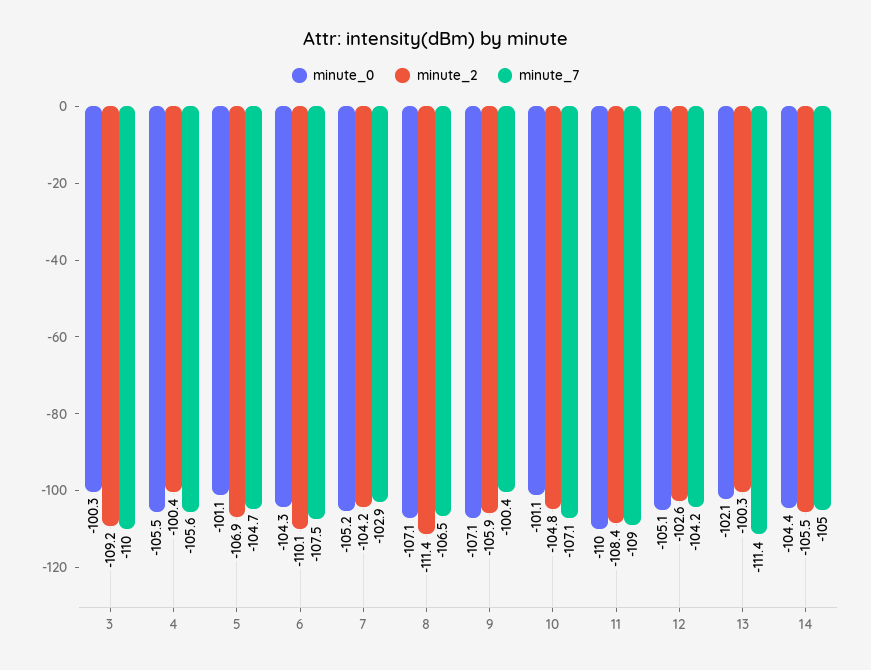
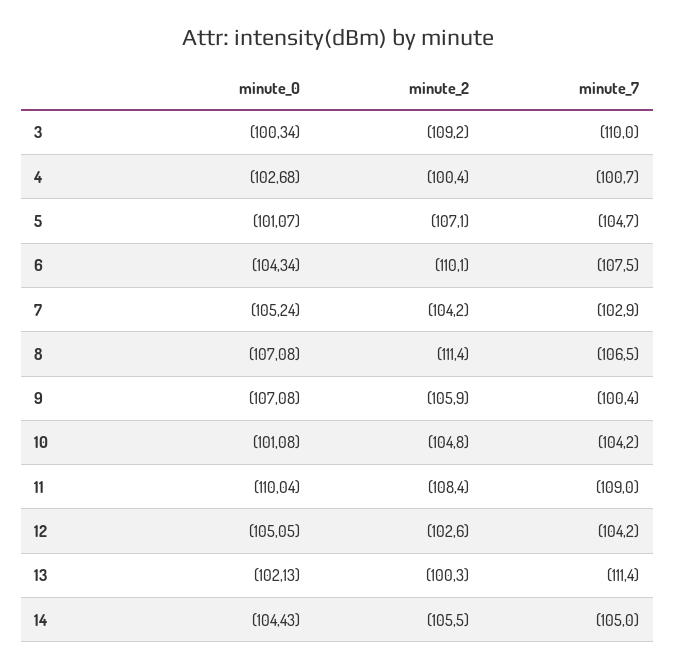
minute_0, 4: -105.5 -> -102.68
minute_7, 4: -105.6 -> -100.7
minute_2, 5: -106.9 -> -107.1
minute_7, 10: -107.1 -> -104.2

